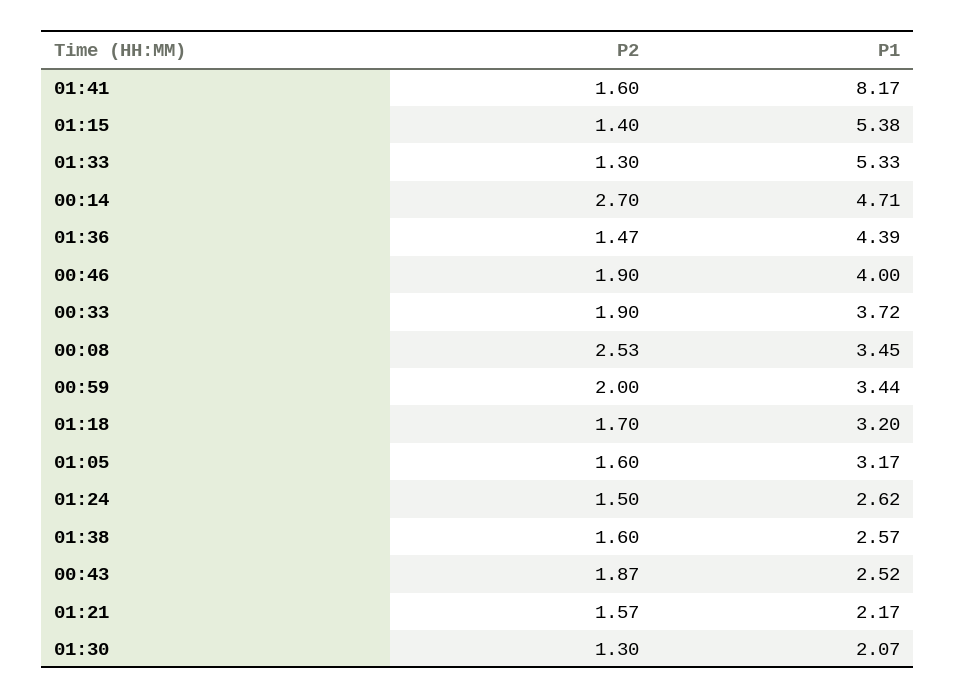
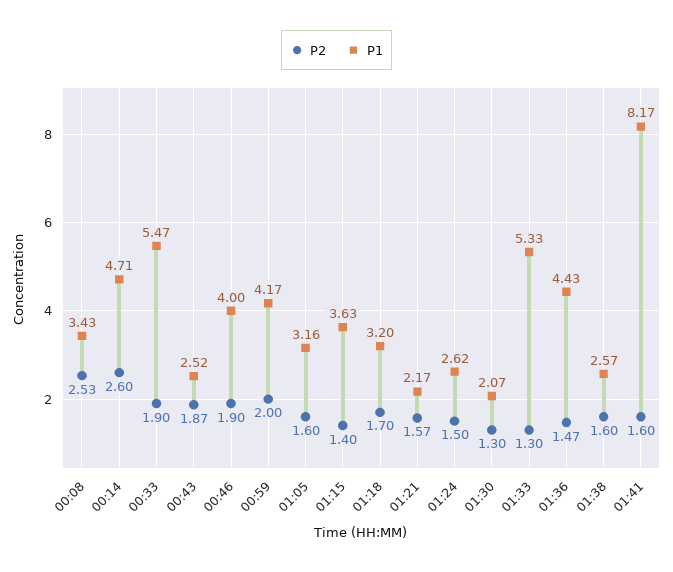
P1, 01:15: 5.38 -> 3.63
P2, 00:14: 2.7 -> 2.6
P1, 01:36: 4.39 -> 4.43
P1, 00:33: 3.72 -> 5.47
P1, 00:08: 3.45 -> 3.43
P1, 00:59: 3.44 -> 4.17
P1, 01:05: 3.17 -> 3.16

